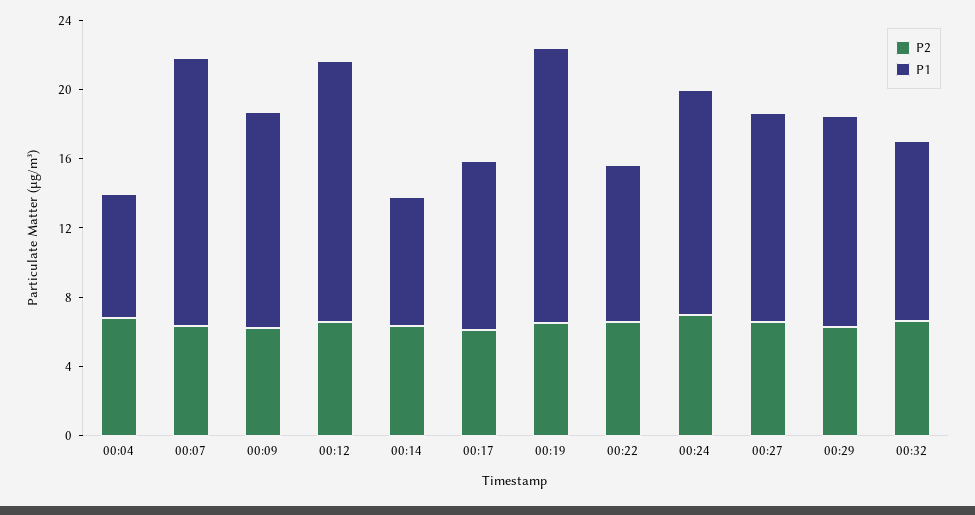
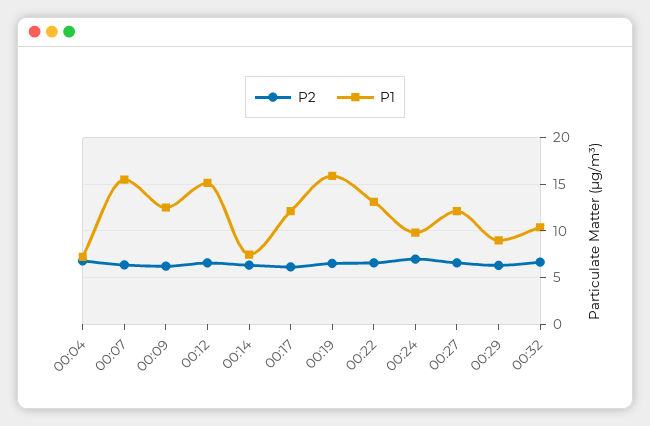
P1, 00:17: 10 -> 12
P1, 00:22: 9 -> 13
P1, 00:24: 13 -> 10
P1, 00:29: 12 -> 9

